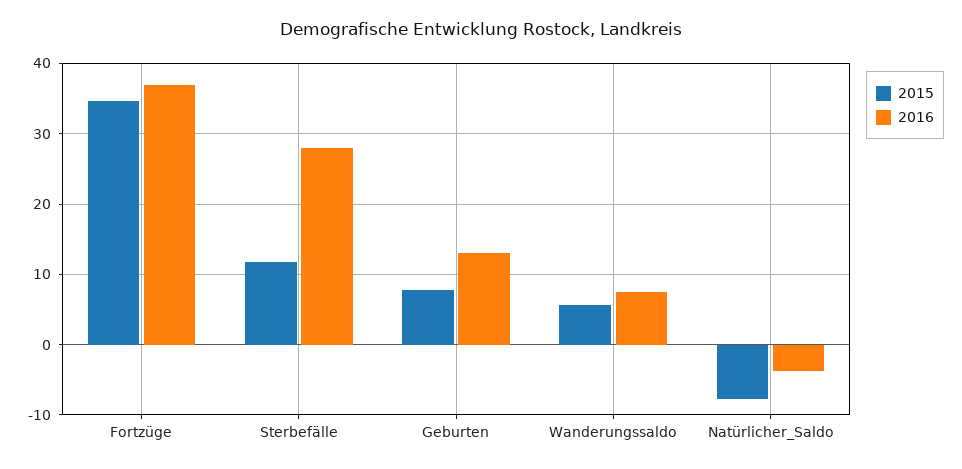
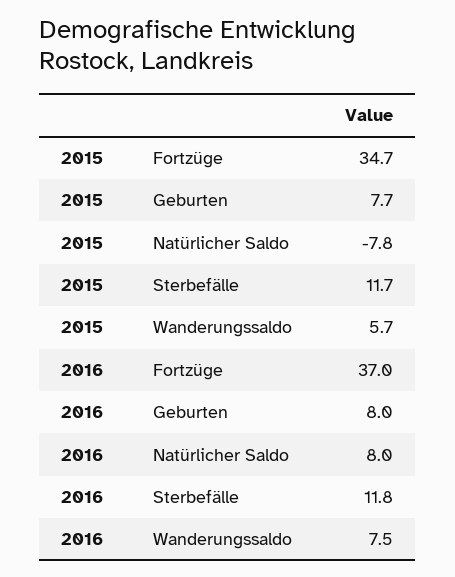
2016, Sterbefälle: 28 -> 11.8
2016, Geburten: 13 -> 8
2016, Natürlicher_Saldo: -4 -> 8

